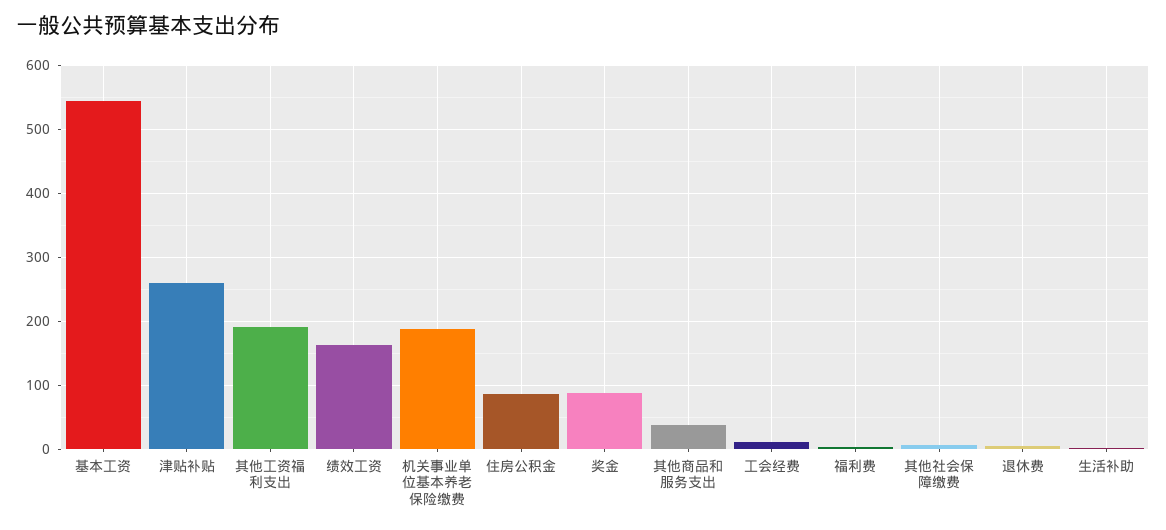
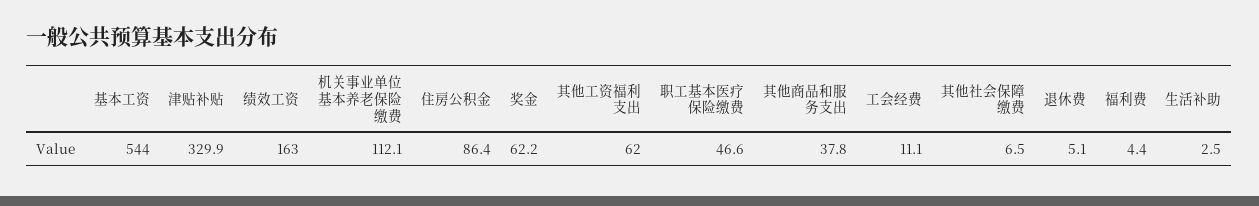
津贴补贴: 260 -> 329.9
其他工资福利支出: 190 -> 62
机关事业单位基本养老保险缴费: 190 -> 112.1
奖金: 90 -> 62.2
职工基本医疗保险缴费: none -> 46.6

